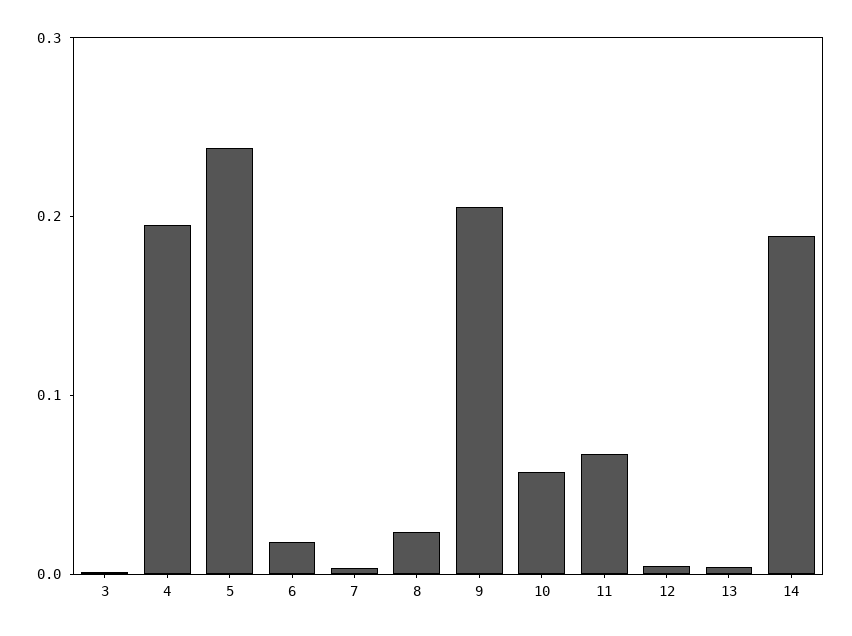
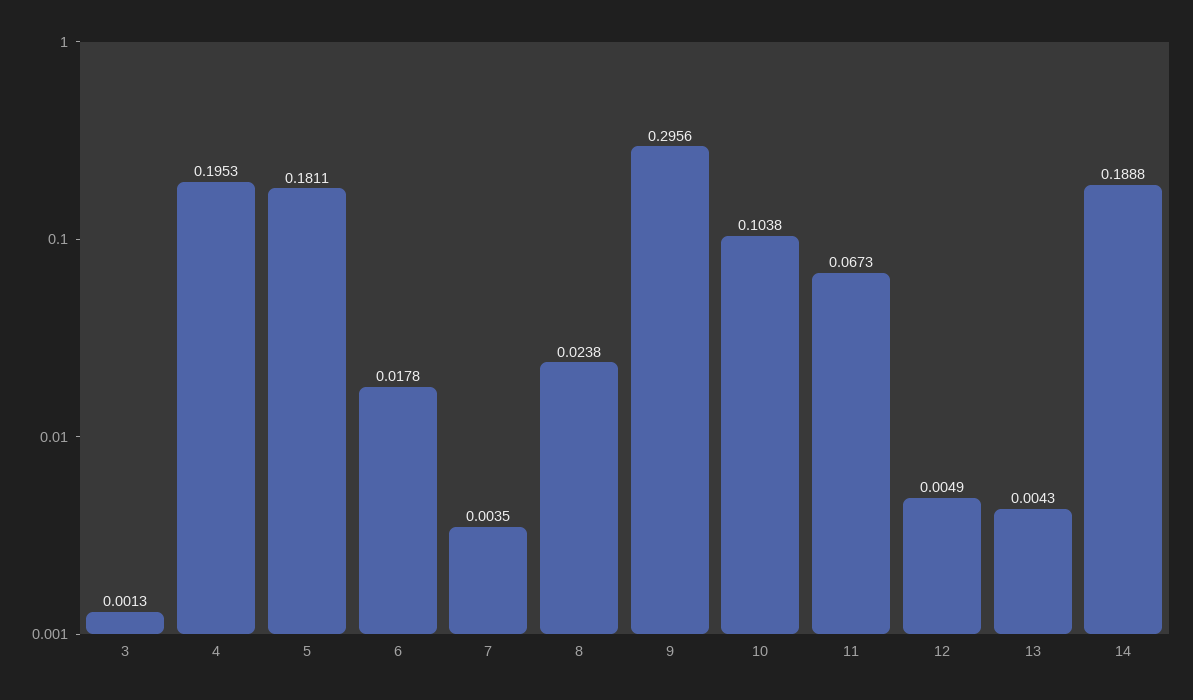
5: 0.24 -> 0.1811
9: 0.2 -> 0.2956
10: 0.06 -> 0.1038

